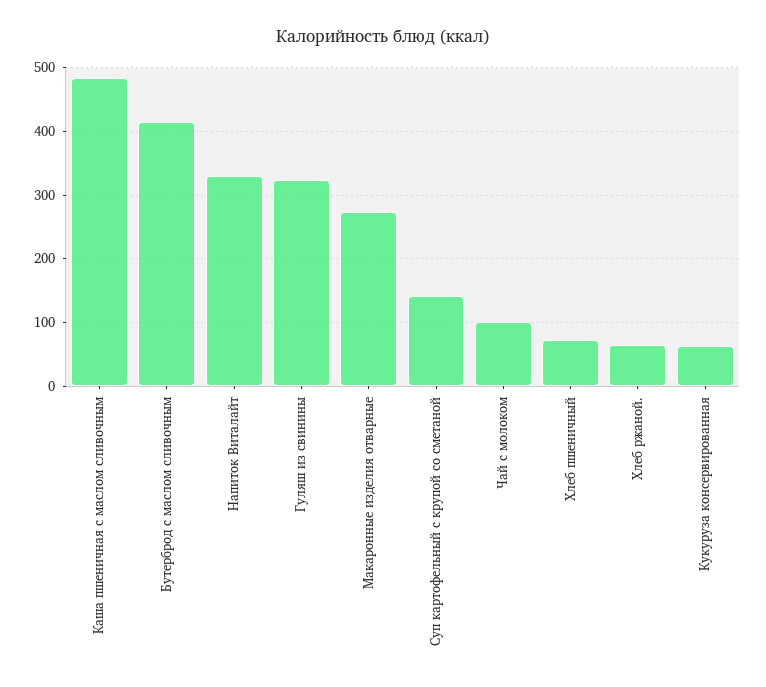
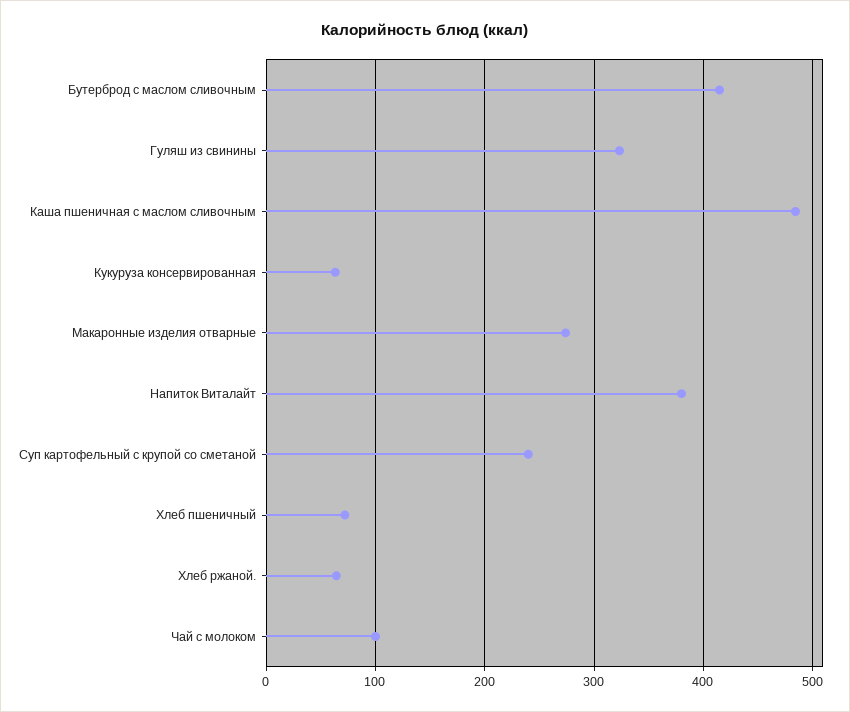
Напиток Виталайт: 330 -> 380
Суп картофельный с крупой со сметаной: 140 -> 240

